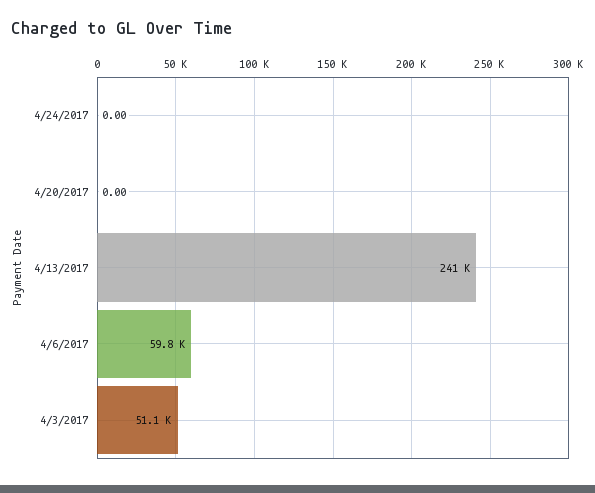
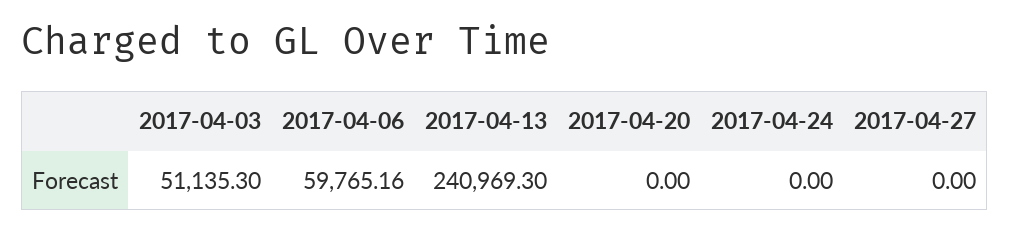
2017-04-27: none -> 0

